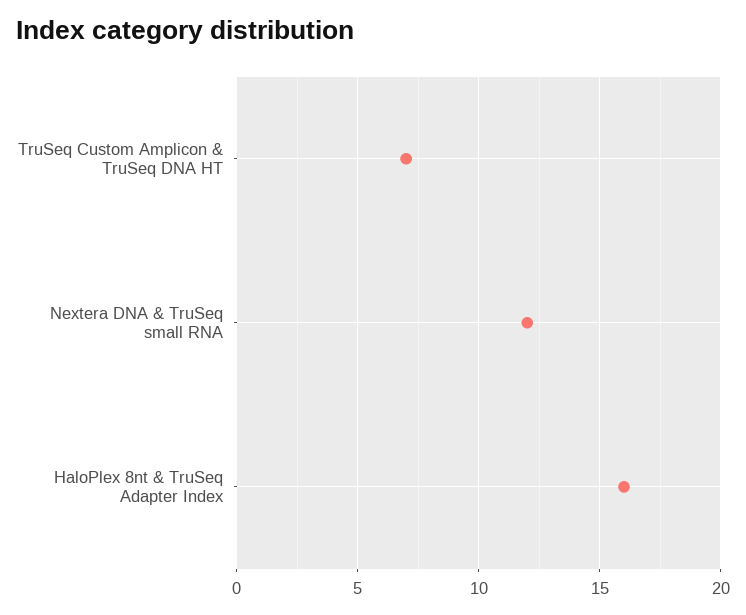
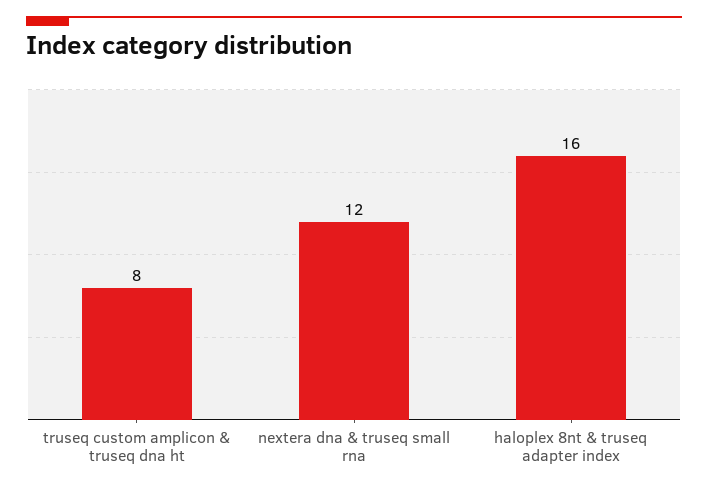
TruSeq Custom Amplicon & TruSeq DNA HT: 7 -> 8

